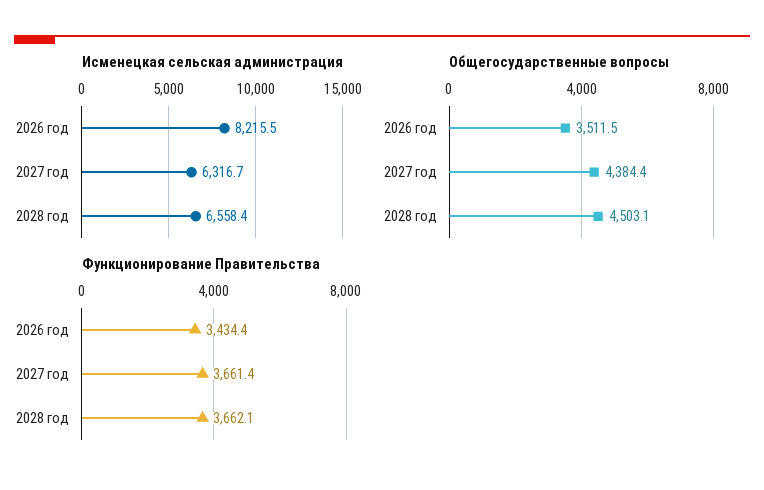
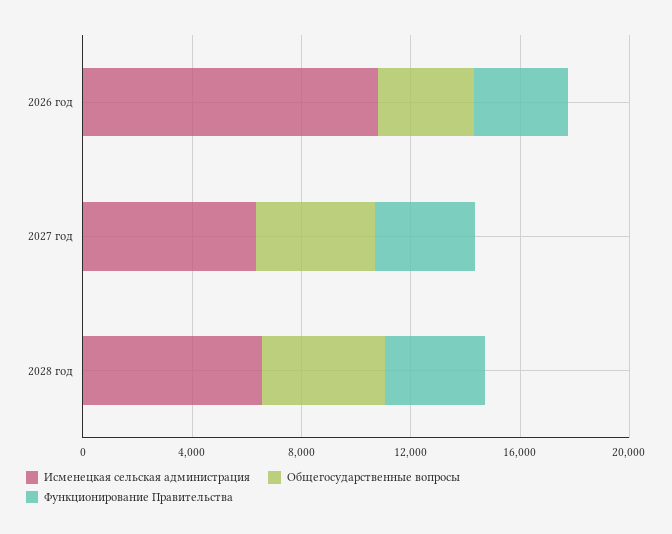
Исменецкая сельская администрация, 2026 год: 8215.5 -> 11000

